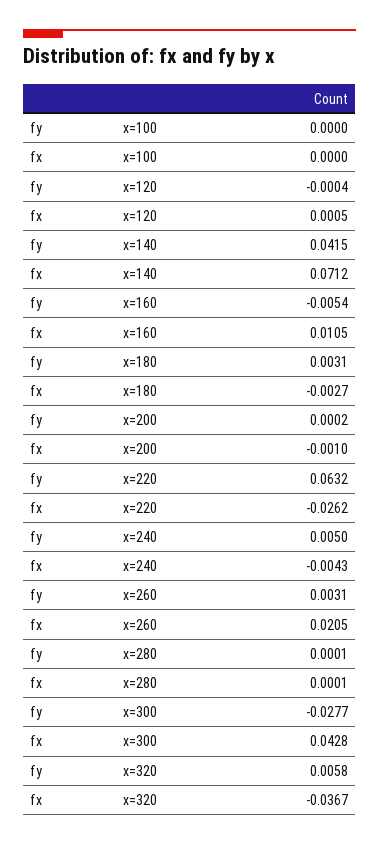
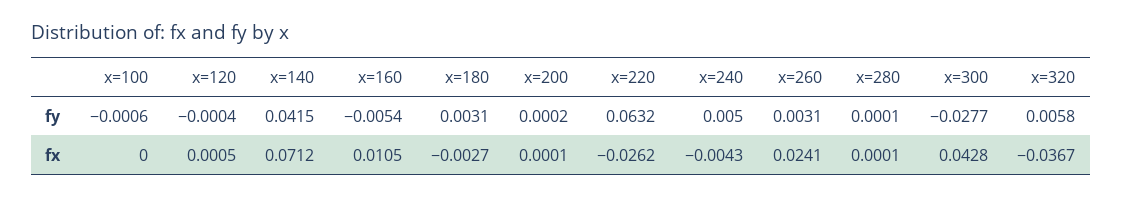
fy, x=100: 0 -> -0.0006
fx, x=200: -0.001 -> 0.0001
fx, x=260: 0.0205 -> 0.0241

